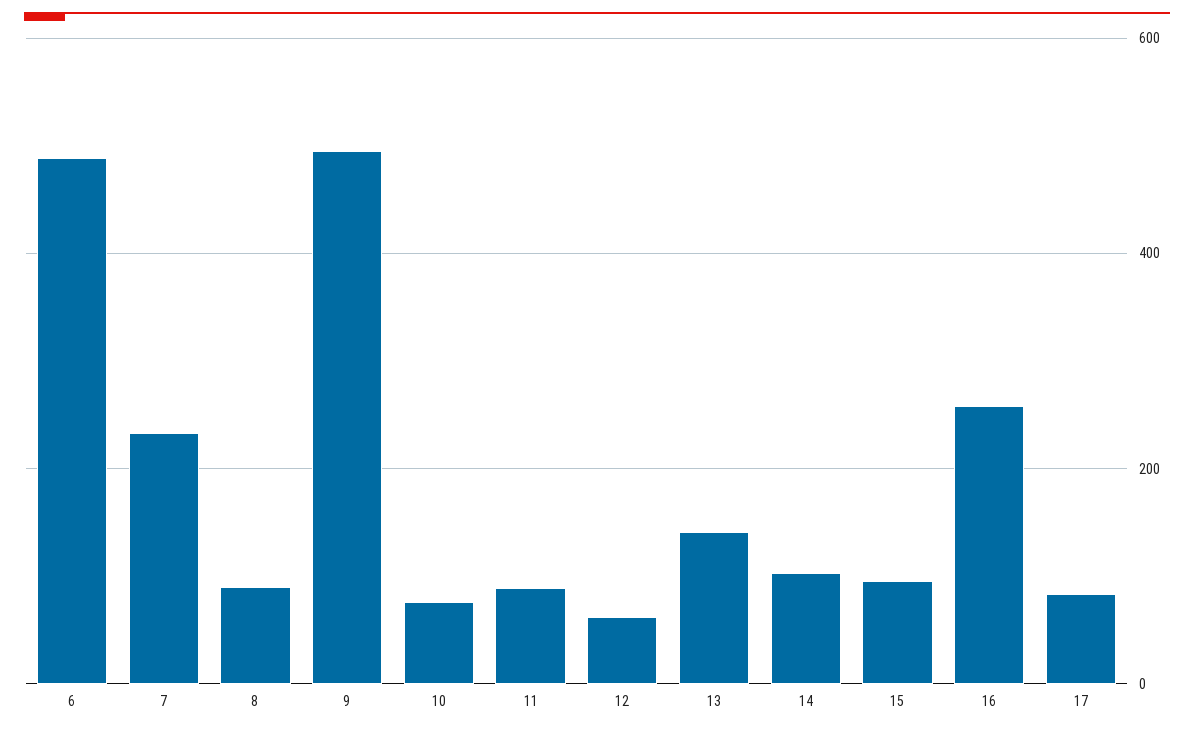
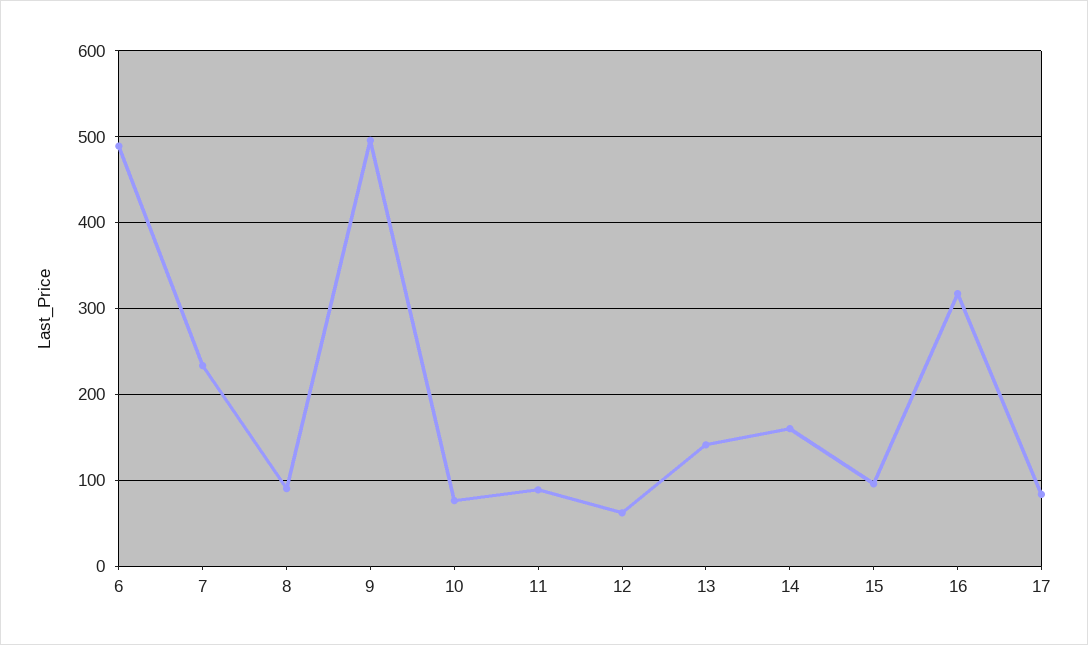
14: 100 -> 160
16: 260 -> 320

